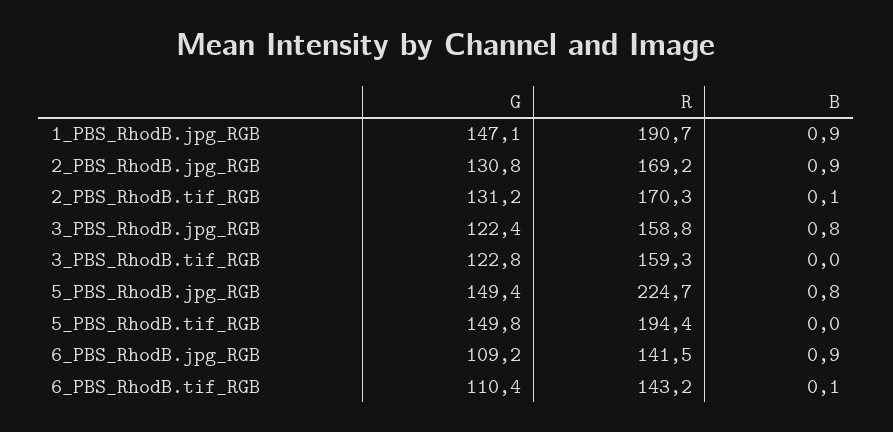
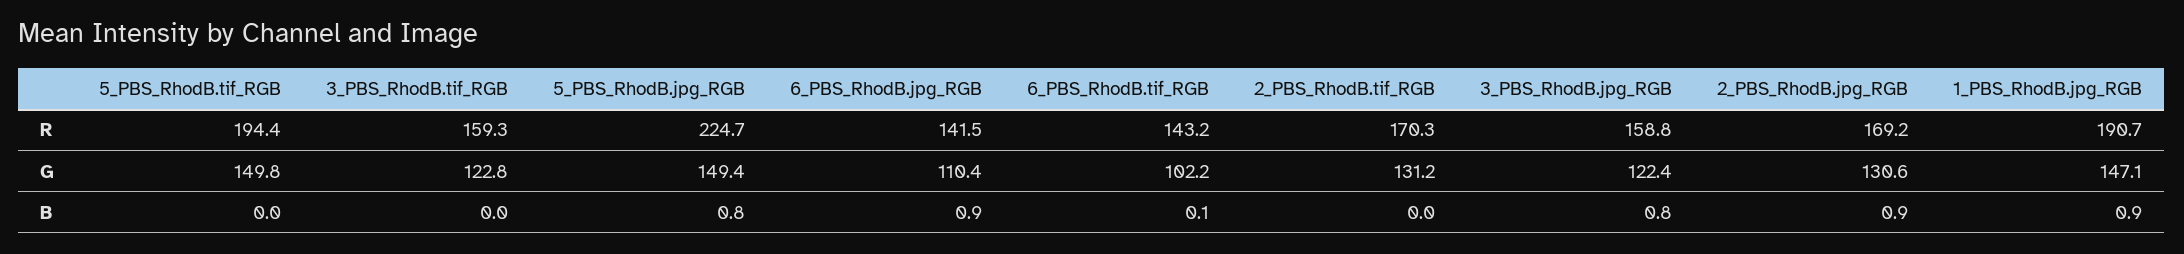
G, 2_PBS_RhodB.jpg_RGB: 130.8 -> 130.6
B, 2_PBS_RhodB.tif_RGB: 0.1 -> 0
G, 6_PBS_RhodB.jpg_RGB: 109.2 -> 110.4
G, 6_PBS_RhodB.tif_RGB: 110.4 -> 102.2

